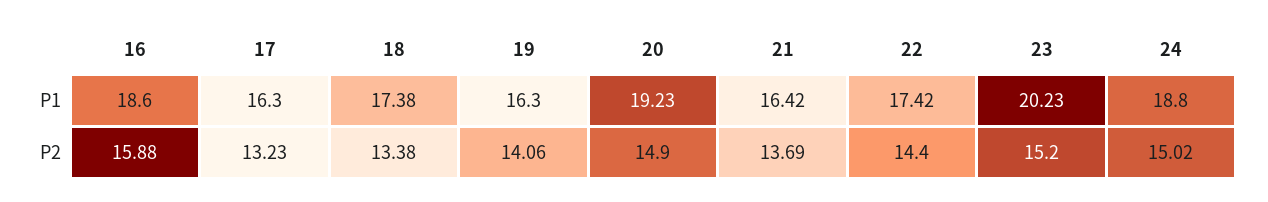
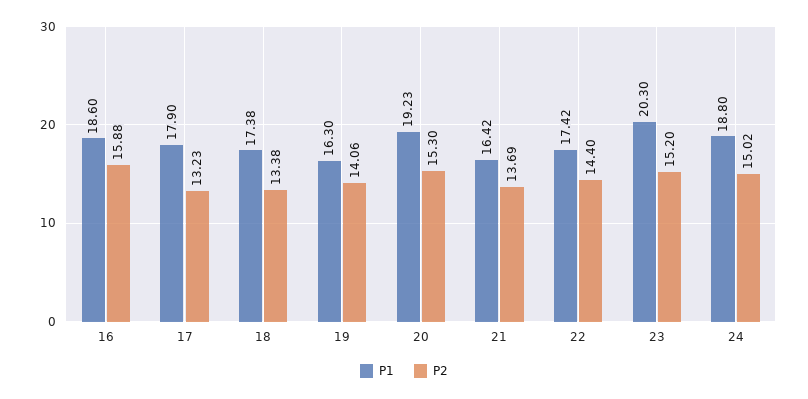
P1, 17: 16.3 -> 17.9
P1, 23: 20.23 -> 20.3
P2, 20: 14.9 -> 15.3

